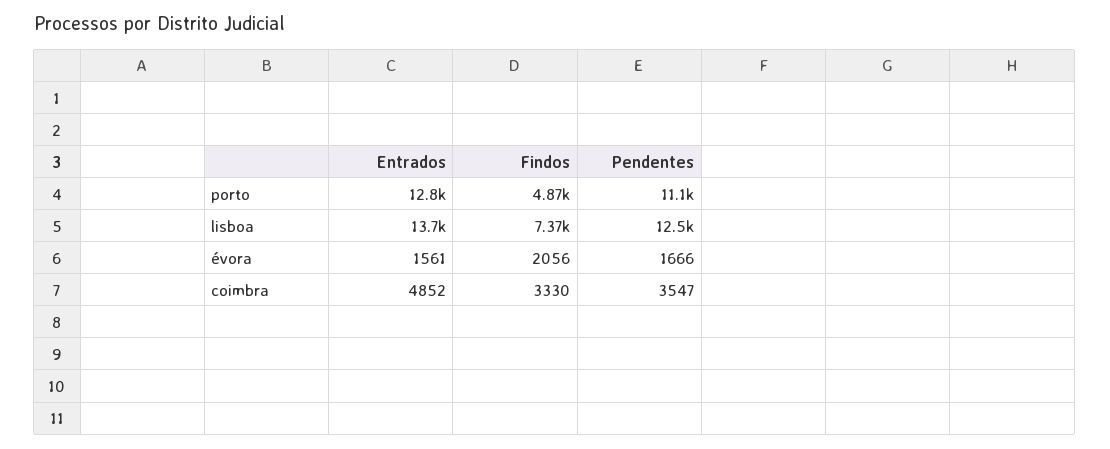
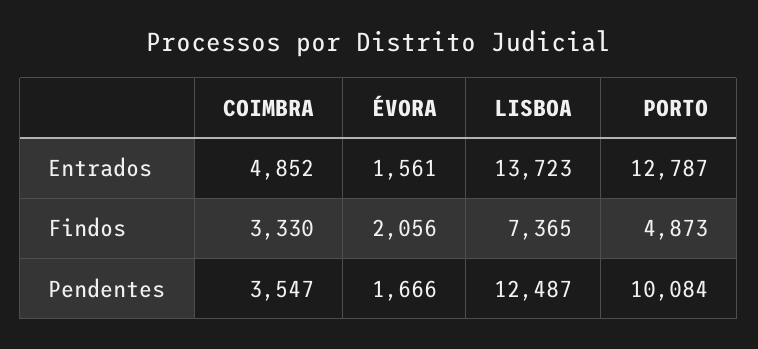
Pendentes, porto: 11100 -> 10084

